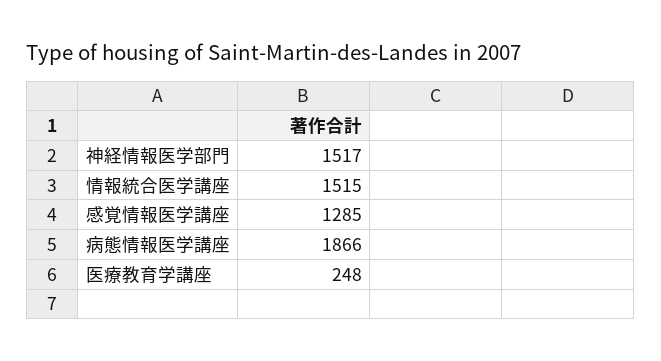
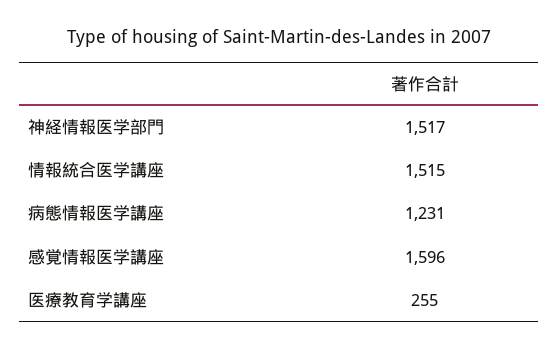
感覚情報医学講座: 1285 -> 1596
病態情報医学講座: 1866 -> 1231
医療教育学講座: 248 -> 255

